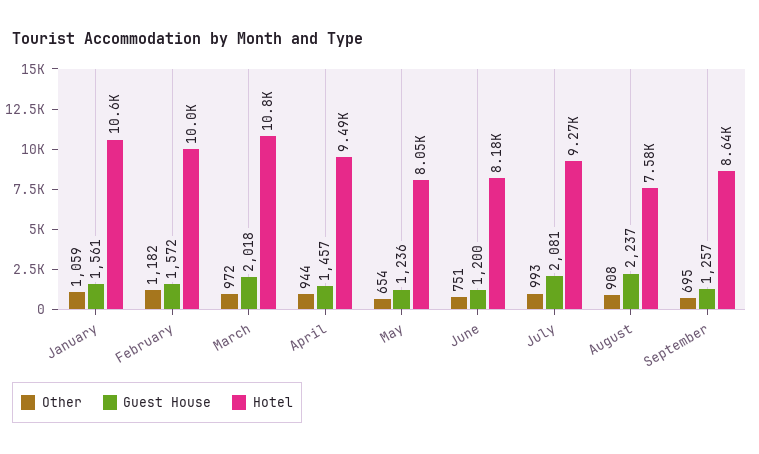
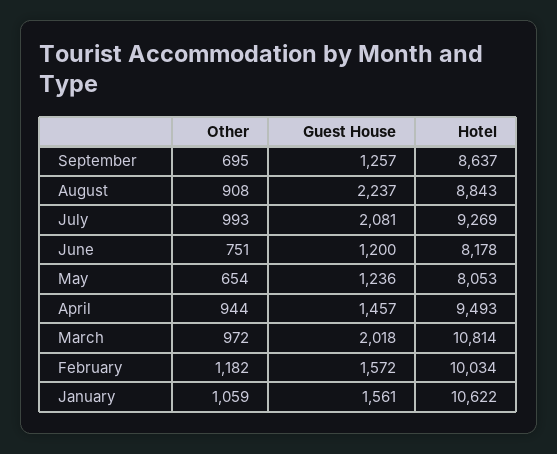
Hotel, August: 7580 -> 8843

